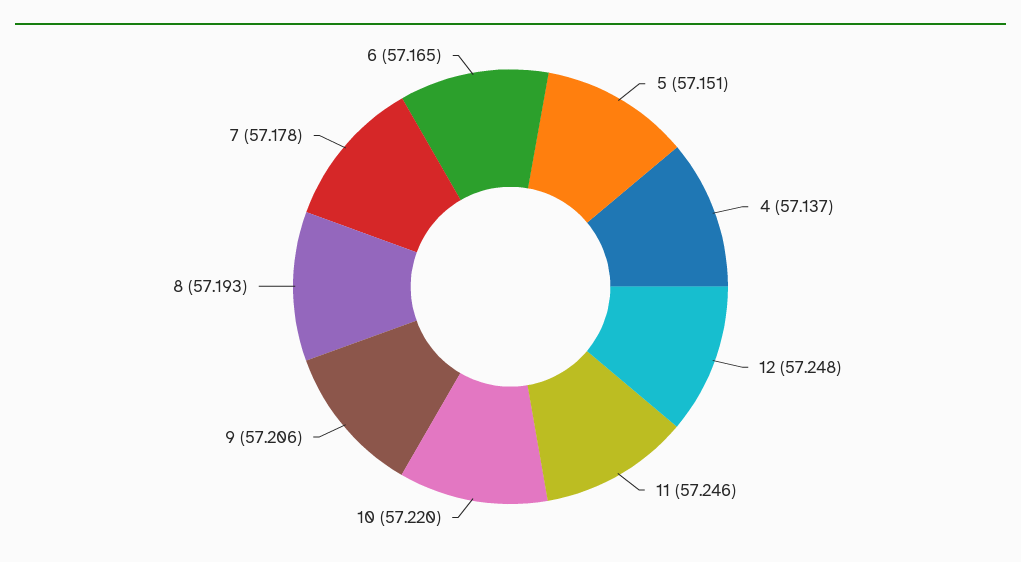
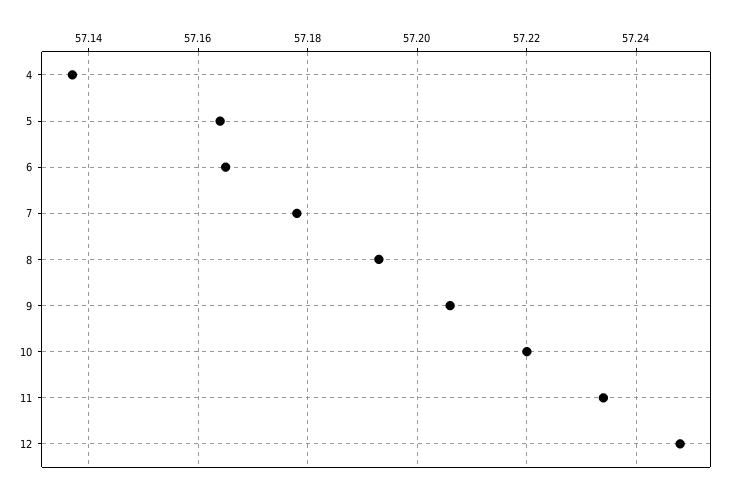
5: 57.151 -> 57.165
11: 57.246 -> 57.235

